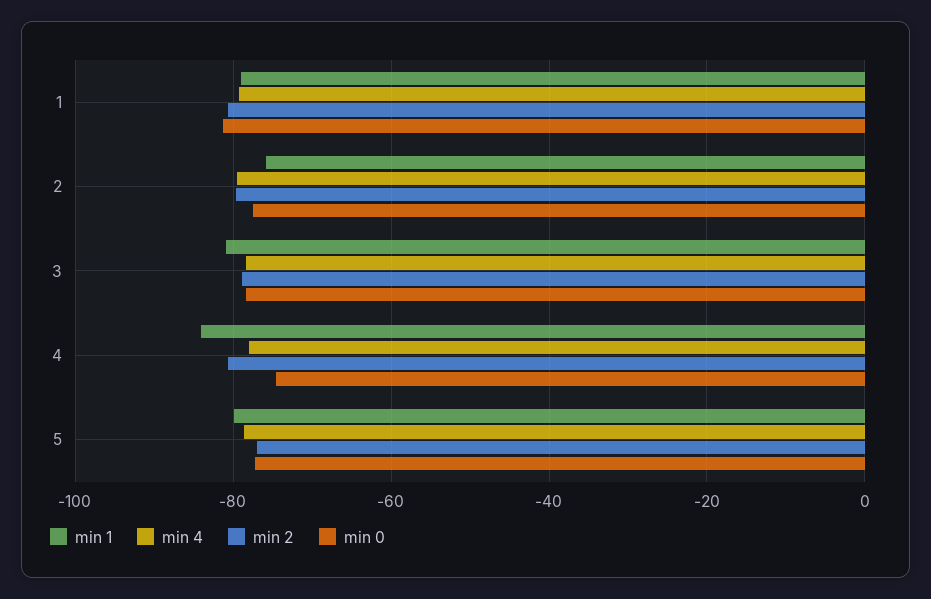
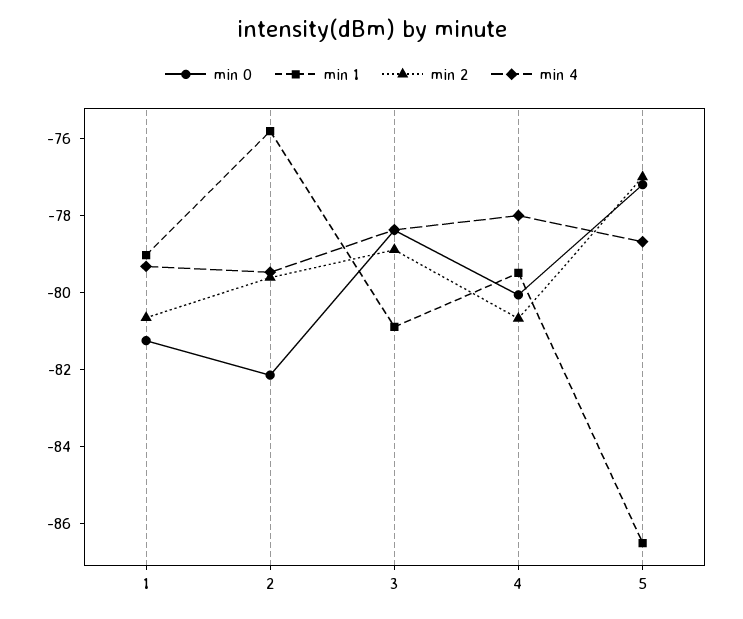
min 0, 2: -78 -> -82
min 1, 4: -84 -> -79.5
min 0, 4: -74 -> -80
min 1, 5: -80 -> -86.5

